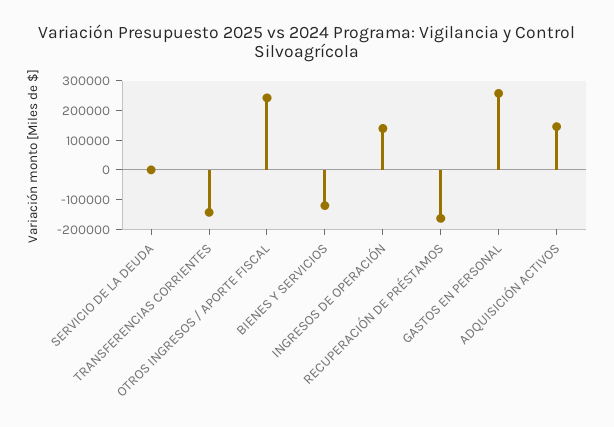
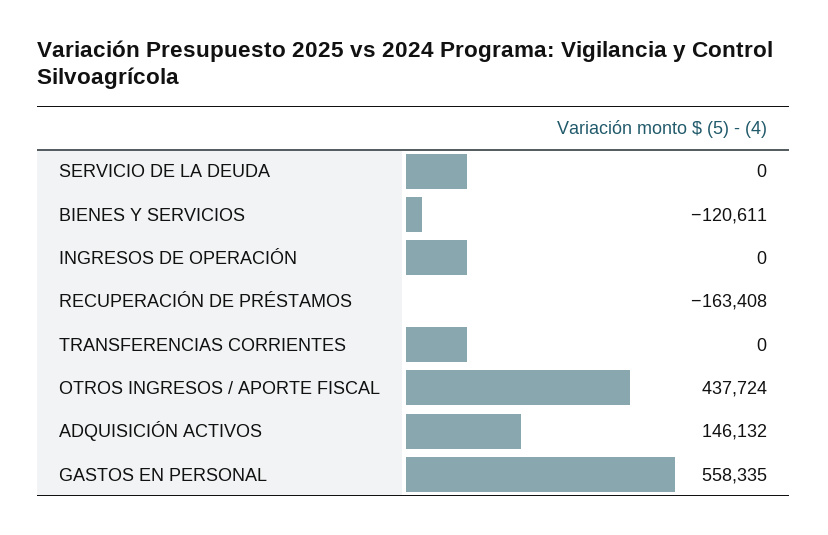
TRANSFERENCIAS CORRIENTES: -150000 -> 0
OTROS INGRESOS / APORTE FISCAL: 250000 -> 437724
INGRESOS DE OPERACIÓN: 150000 -> 0
GASTOS EN PERSONAL: 250000 -> 558335

